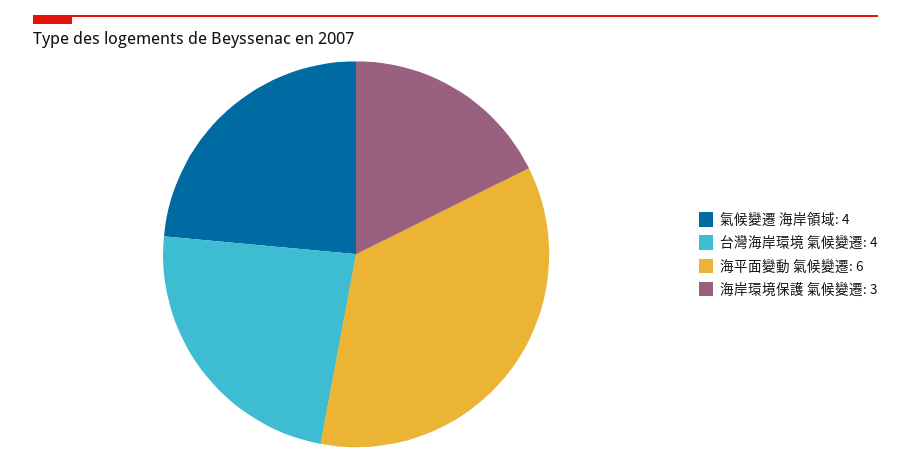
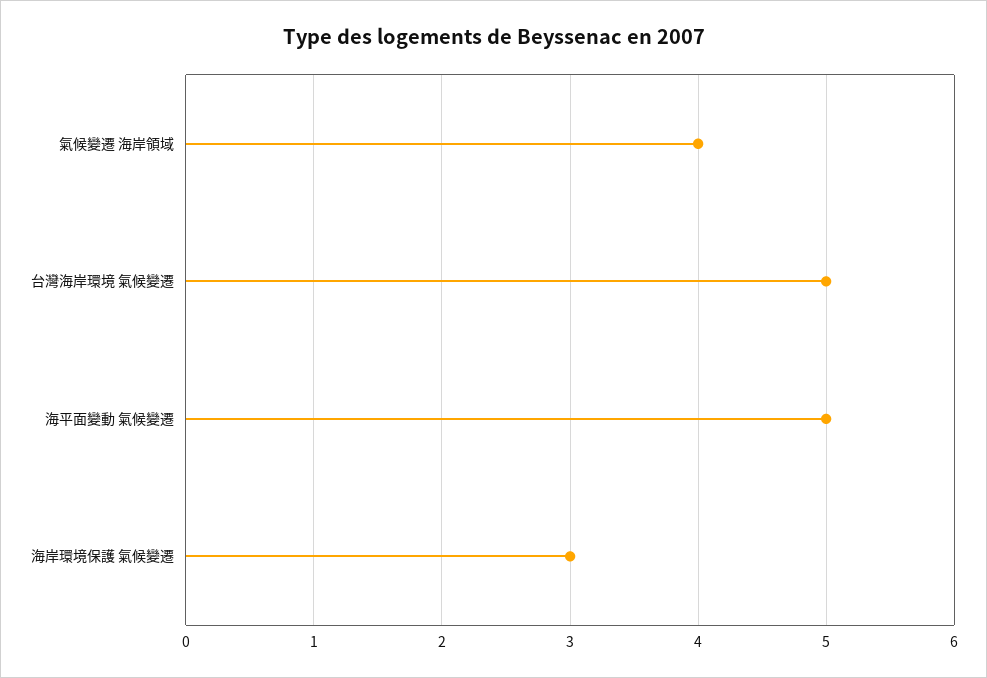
台灣海岸環境 氣候變遷: 4 -> 5
海平面變動 氣候變遷: 6 -> 5

